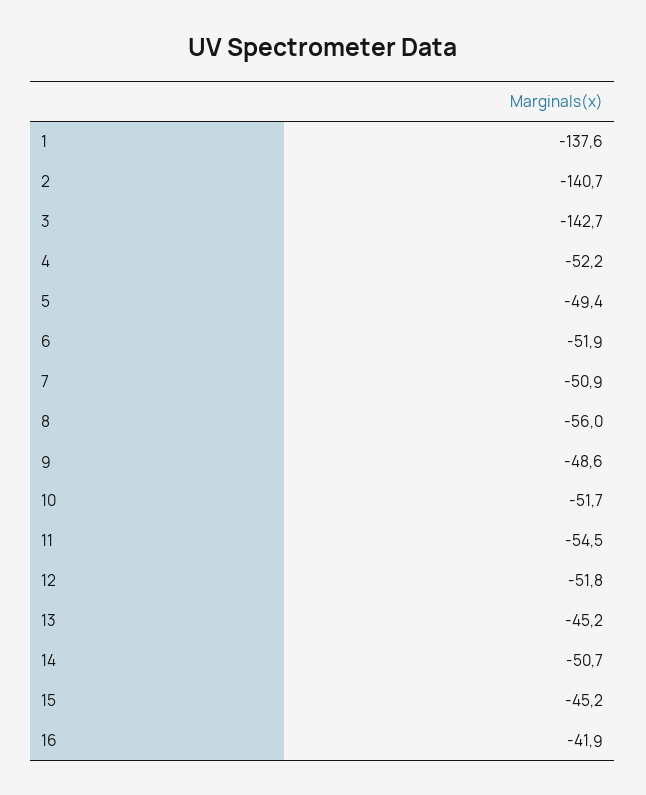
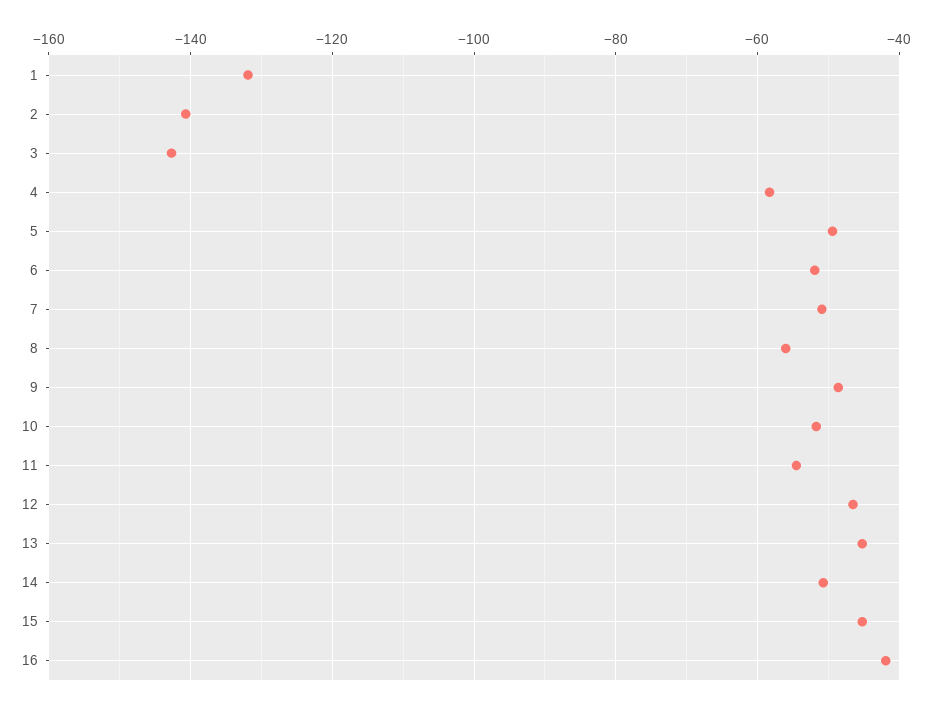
1: -137.6 -> -132
4: -52.2 -> -58
12: -51.8 -> -46

